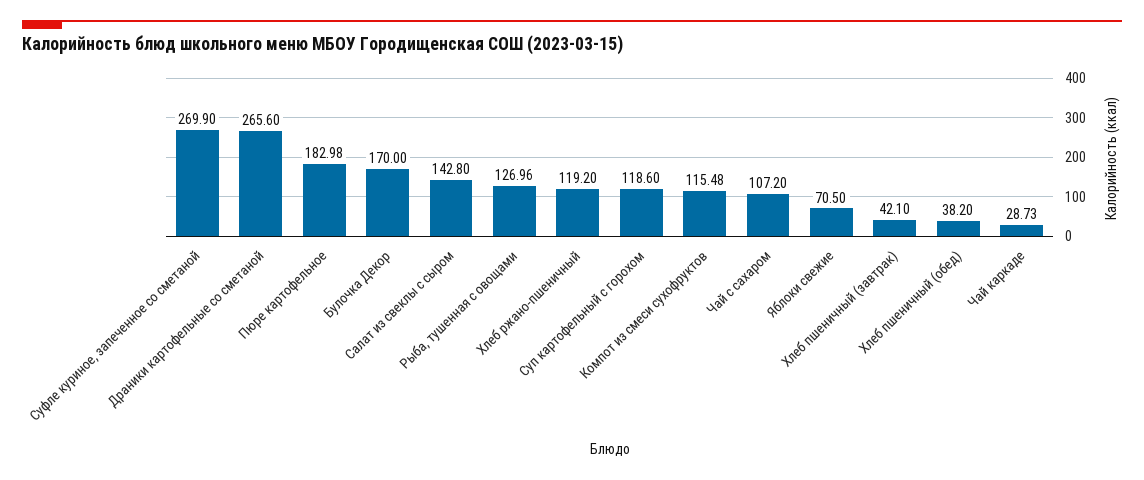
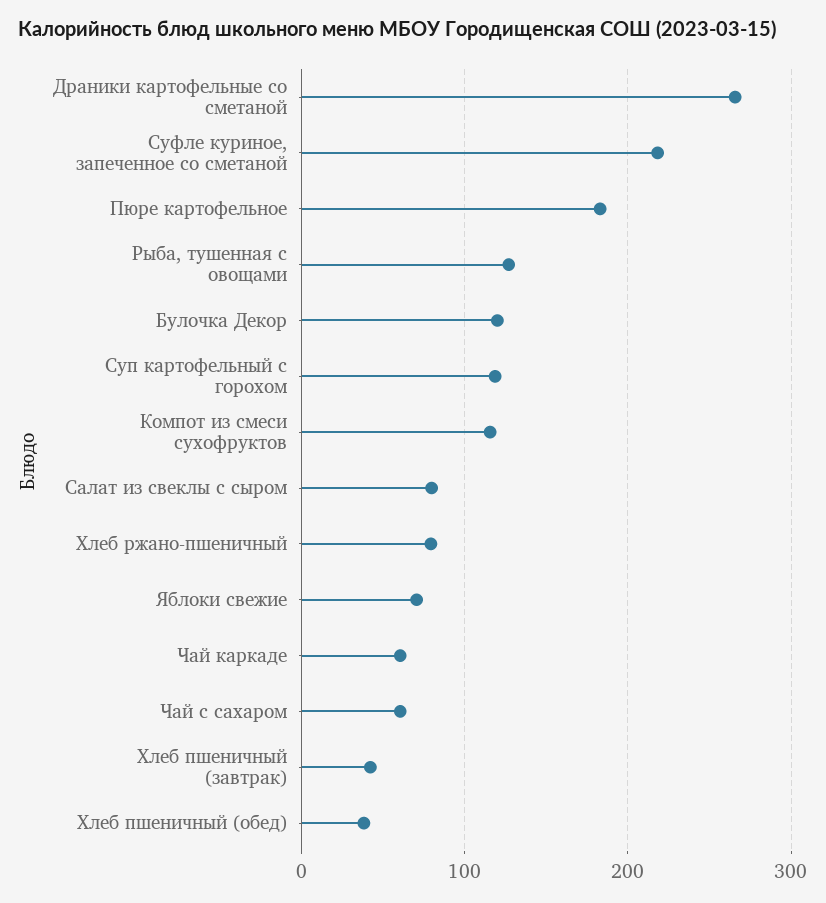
Суфле куриное, запеченное со сметаной: 269.9 -> 220
Булочка Декор: 170 -> 120
Салат из свеклы с сыром: 142.8 -> 80
Хлеб ржано-пшеничный: 119.2 -> 80
Чай с сахаром: 107.2 -> 60
Чай каркаде: 28.73 -> 60

